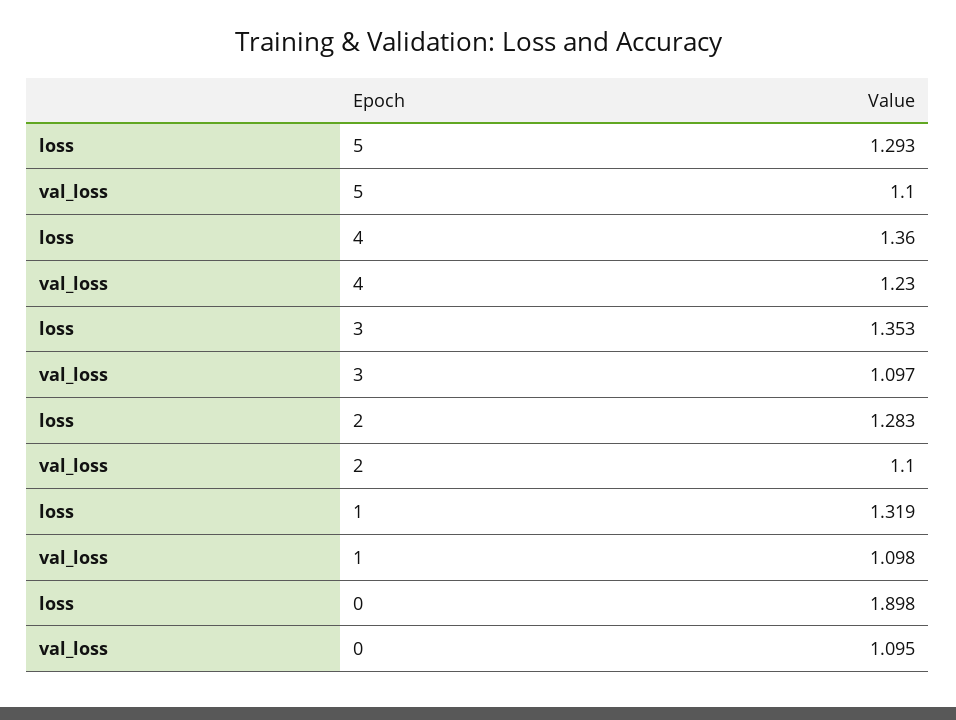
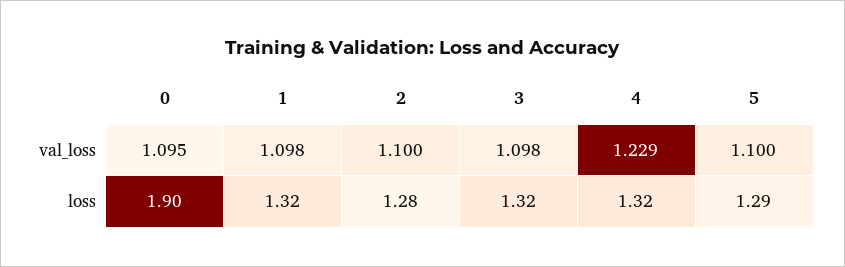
loss, 4: 1.36 -> 1.32
val_loss, 4: 1.23 -> 1.229
loss, 3: 1.353 -> 1.32
val_loss, 3: 1.097 -> 1.098

